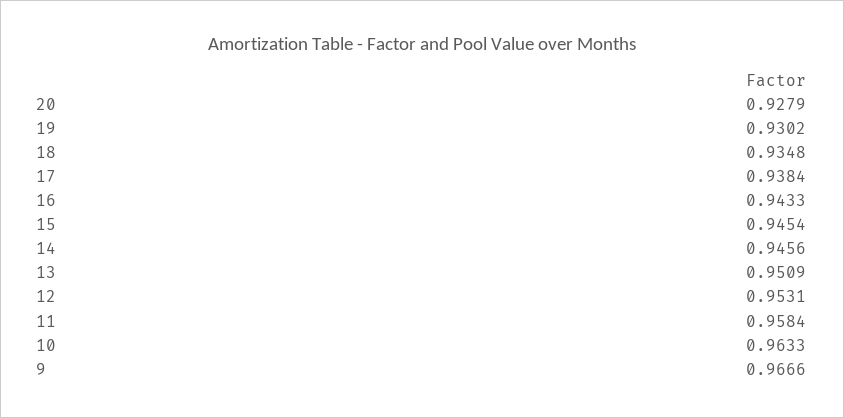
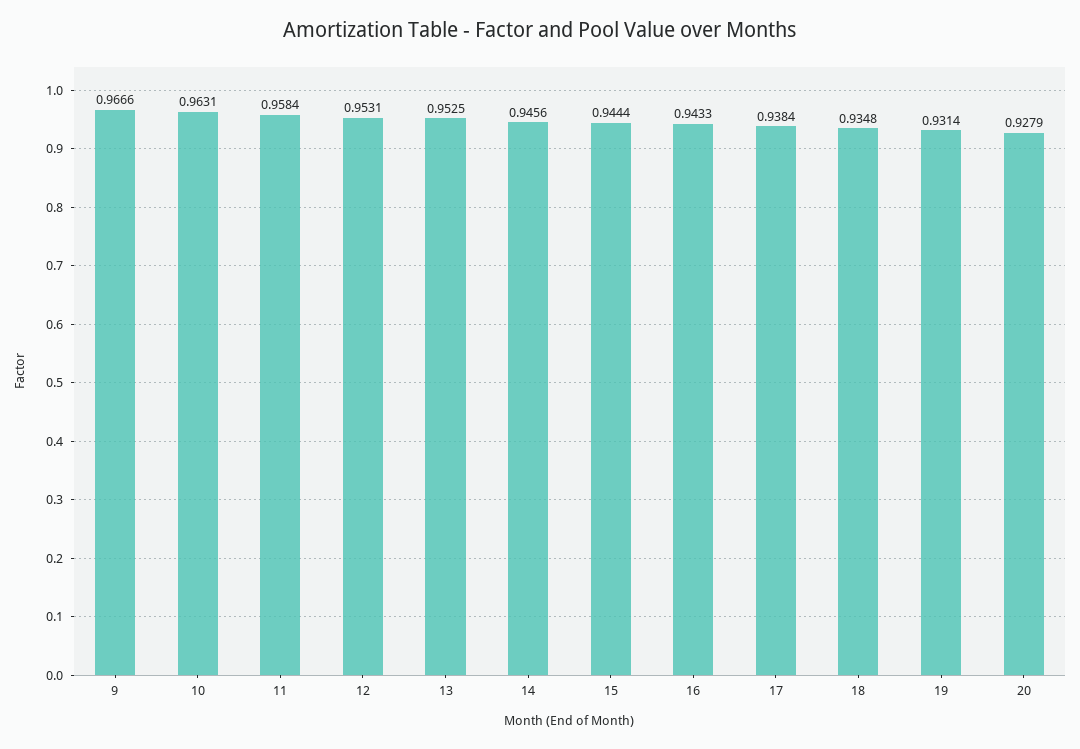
19: 0.9302 -> 0.9314
15: 0.9454 -> 0.9444
13: 0.9509 -> 0.9525
10: 0.9633 -> 0.9631

